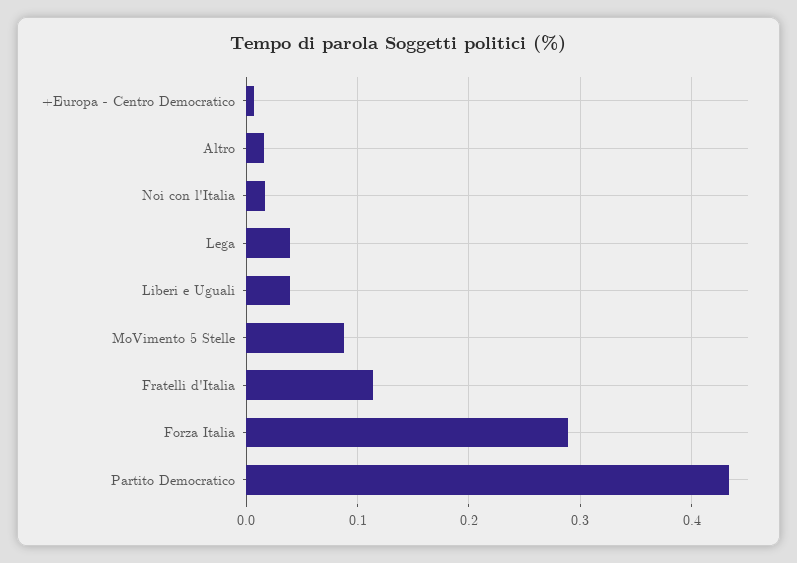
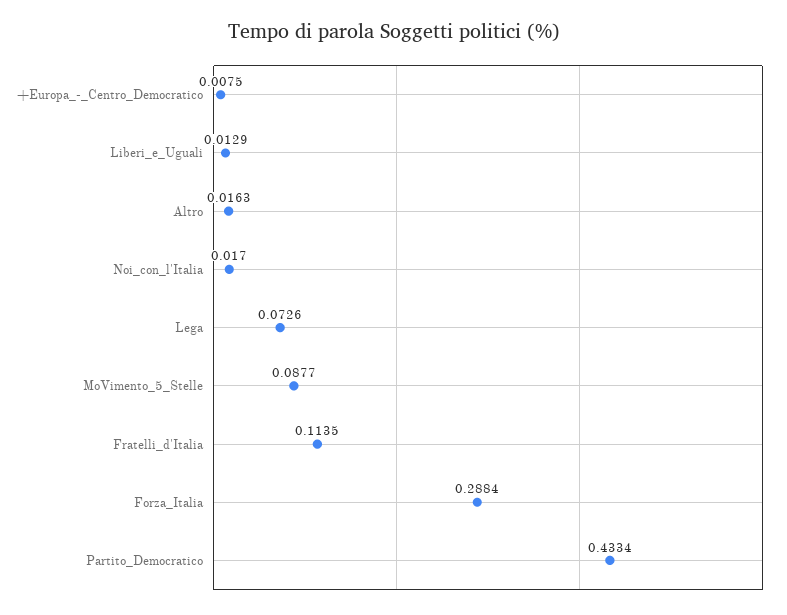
Lega: 0.04 -> 0.0726
Liberi e Uguali: 0.04 -> 0.0129

